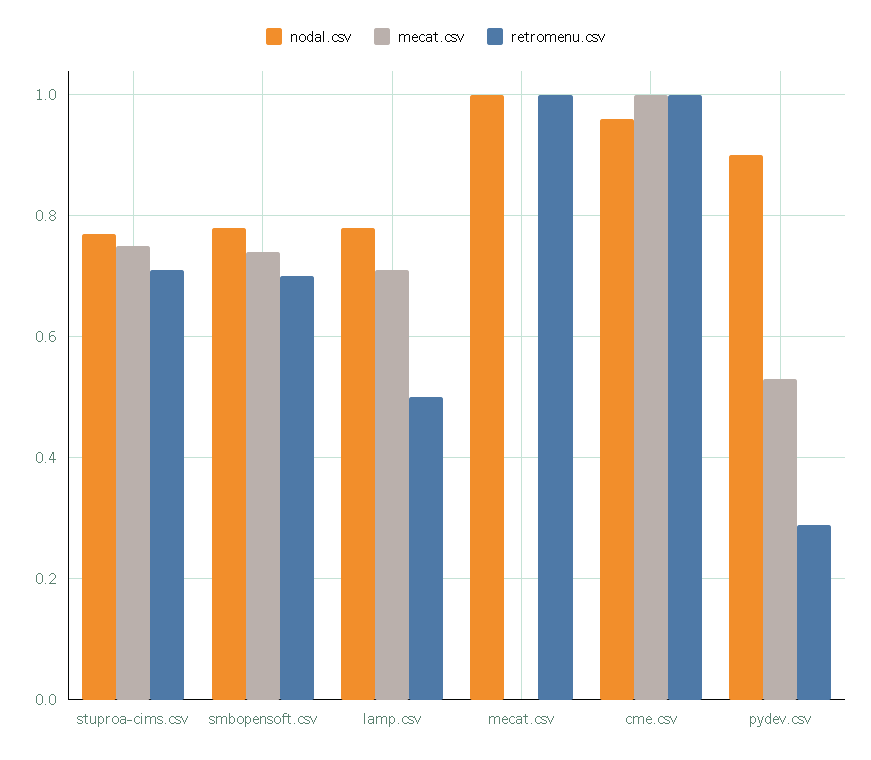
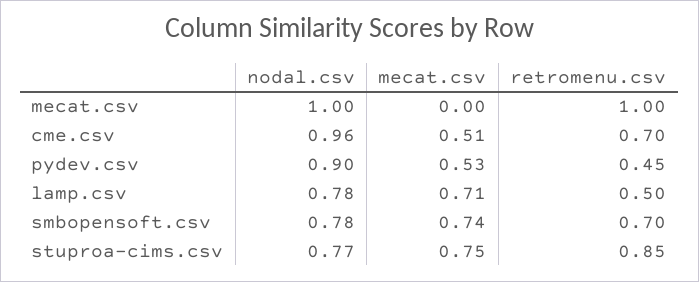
retromenu.csv, stuproa-cims.csv: 0.7 -> 0.85
mecat.csv, cme.csv: 1 -> 0.51
retromenu.csv, cme.csv: 1 -> 0.7
retromenu.csv, pydev.csv: 0.3 -> 0.45

